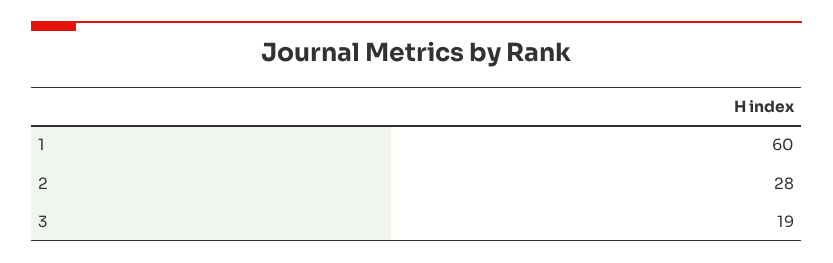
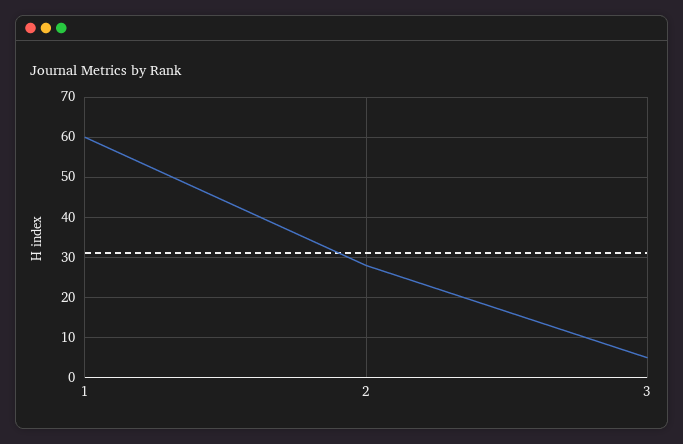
3: 19 -> 5

